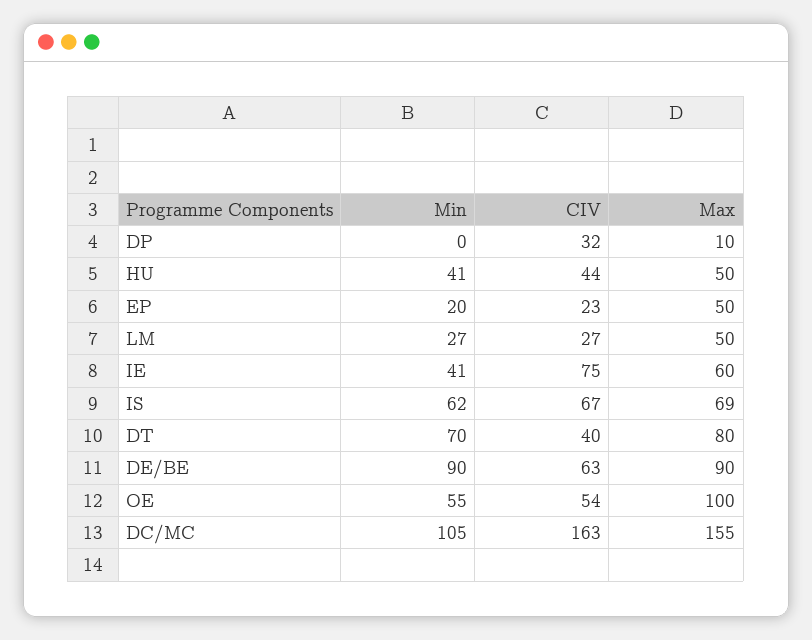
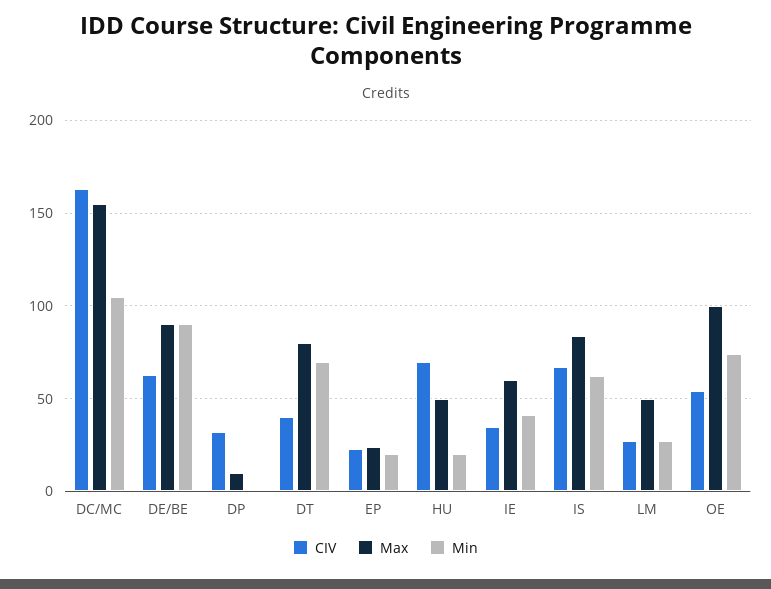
Min, HU: 41 -> 20
CIV, HU: 44 -> 70
Max, EP: 50 -> 25
CIV, IE: 75 -> 35
Max, IS: 69 -> 85
Min, OE: 55 -> 75

